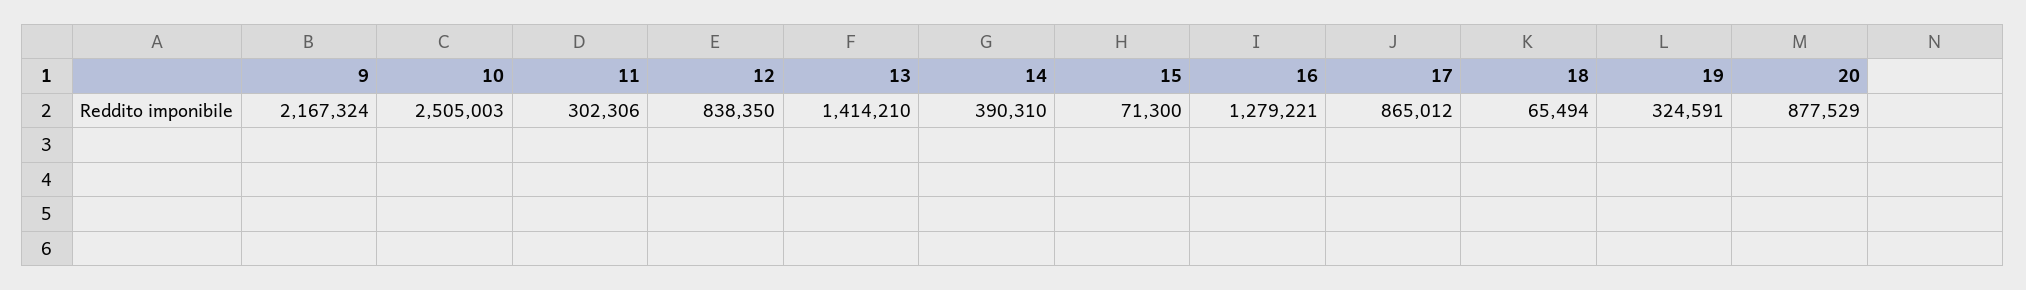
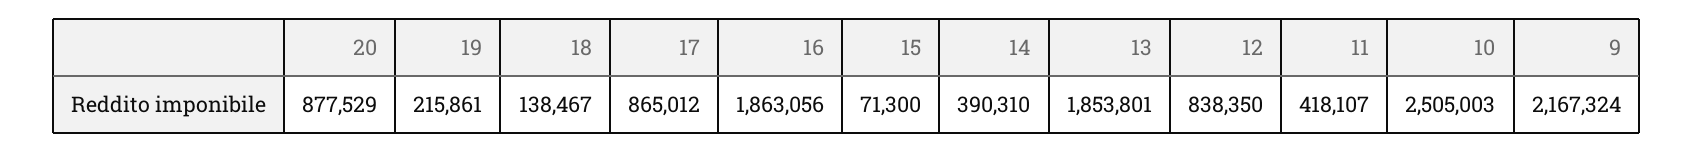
11: 302306 -> 418107
13: 1414210 -> 1853801
16: 1279221 -> 1863056
18: 65494 -> 138467
19: 324591 -> 215861

